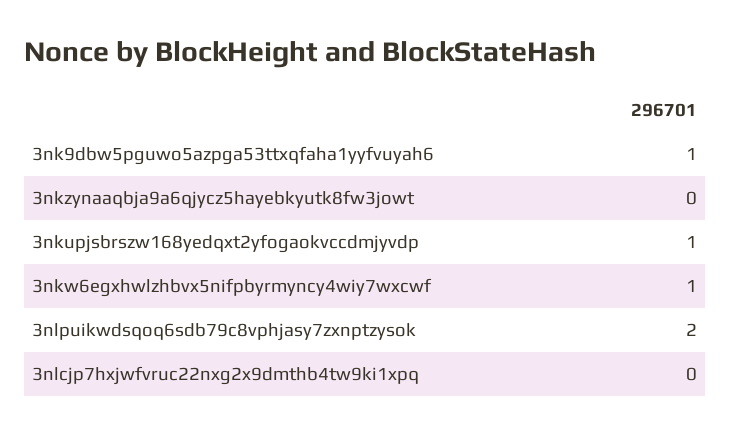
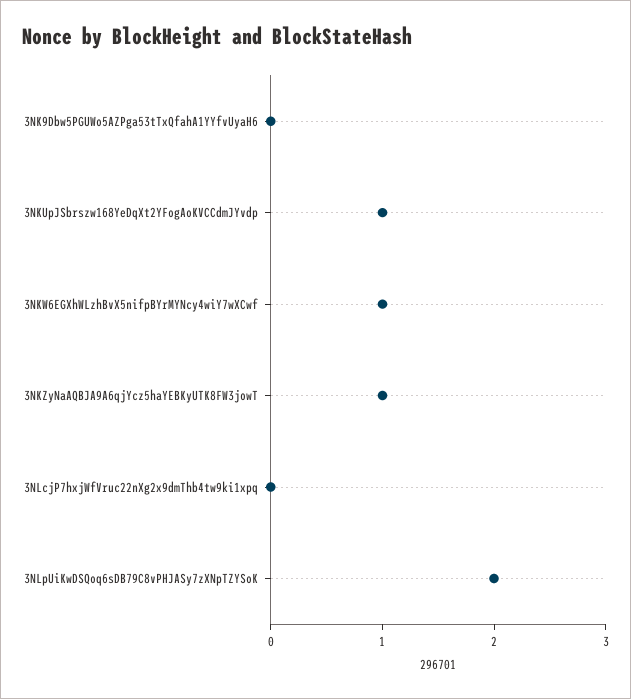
3nk9dbw5pguwo5azpga53ttxqfaha1yyfvuyah6: 1 -> 0
3nkzynaaqbja9a6qjycz5hayebkyutk8fw3jowt: 0 -> 1

